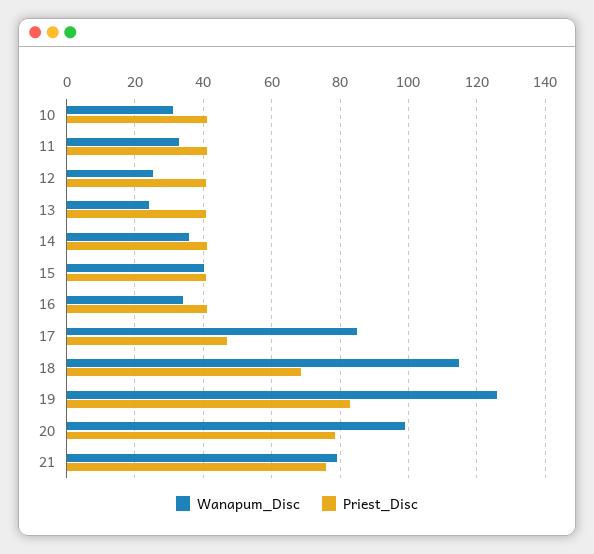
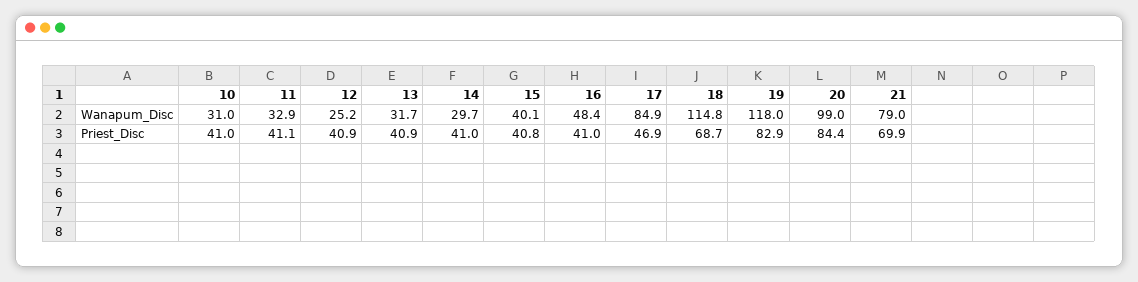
Wanapum_Disc, 13: 24 -> 31.7
Wanapum_Disc, 14: 36 -> 29.7
Wanapum_Disc, 16: 34 -> 48.4
Wanapum_Disc, 19: 126 -> 118
Priest_Disc, 20: 78 -> 84.4
Priest_Disc, 21: 76 -> 69.9

